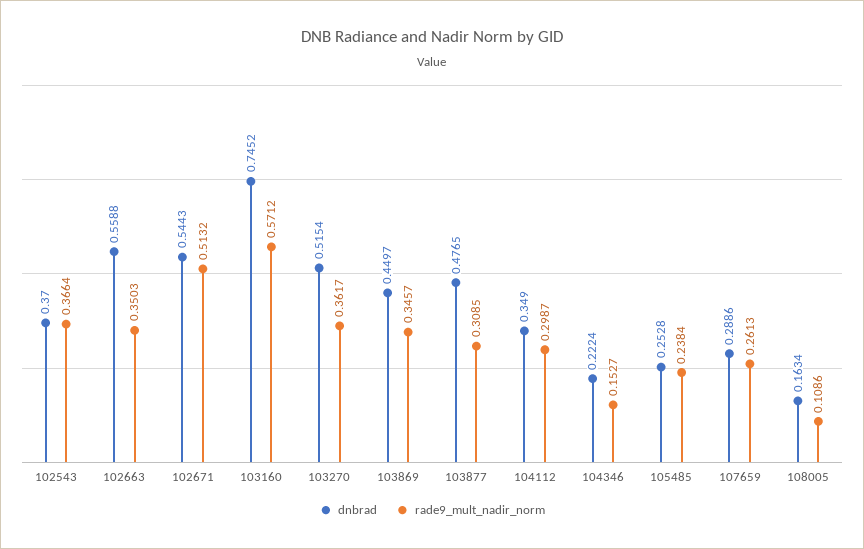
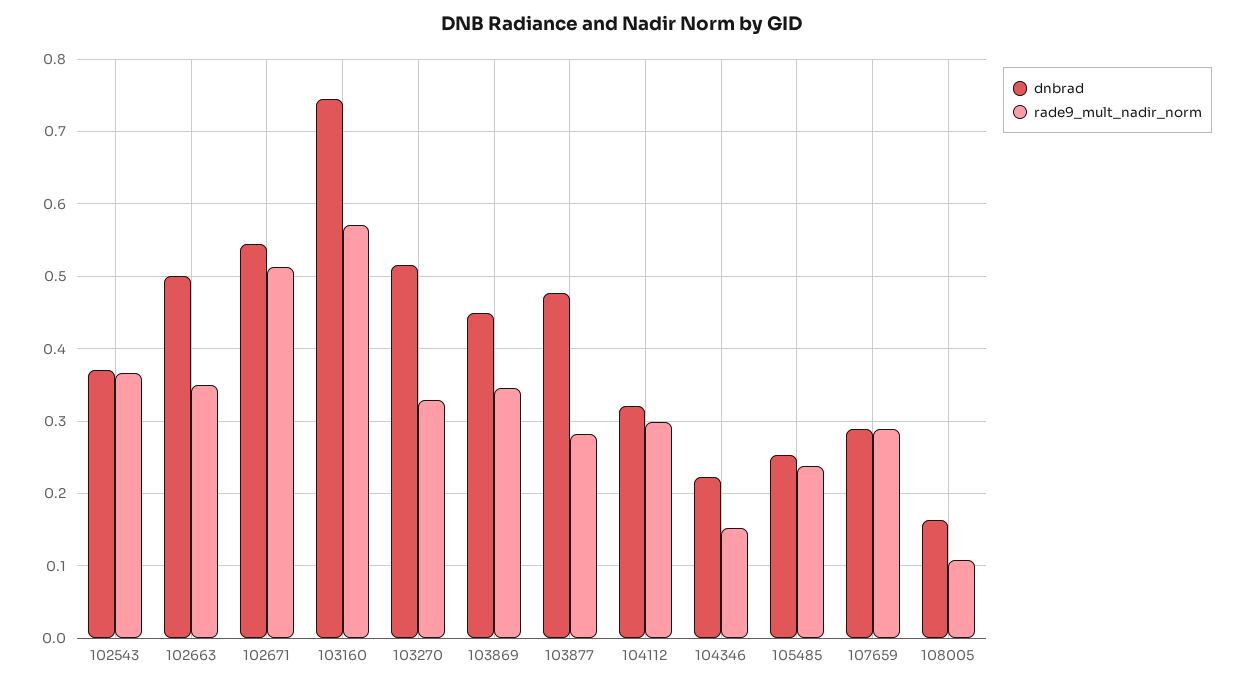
dnbrad, 102663: 0.5588 -> 0.5
rade9_mult_nadir_norm, 103270: 0.3617 -> 0.33
rade9_mult_nadir_norm, 103877: 0.3085 -> 0.28
dnbrad, 104112: 0.349 -> 0.32
rade9_mult_nadir_norm, 107659: 0.2613 -> 0.29

